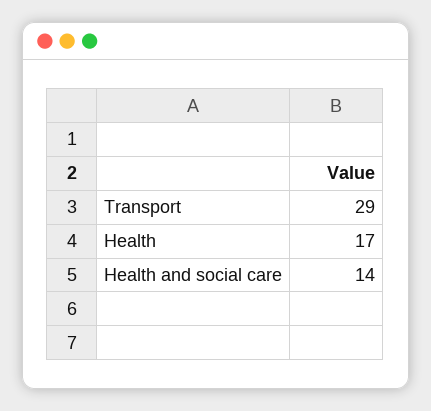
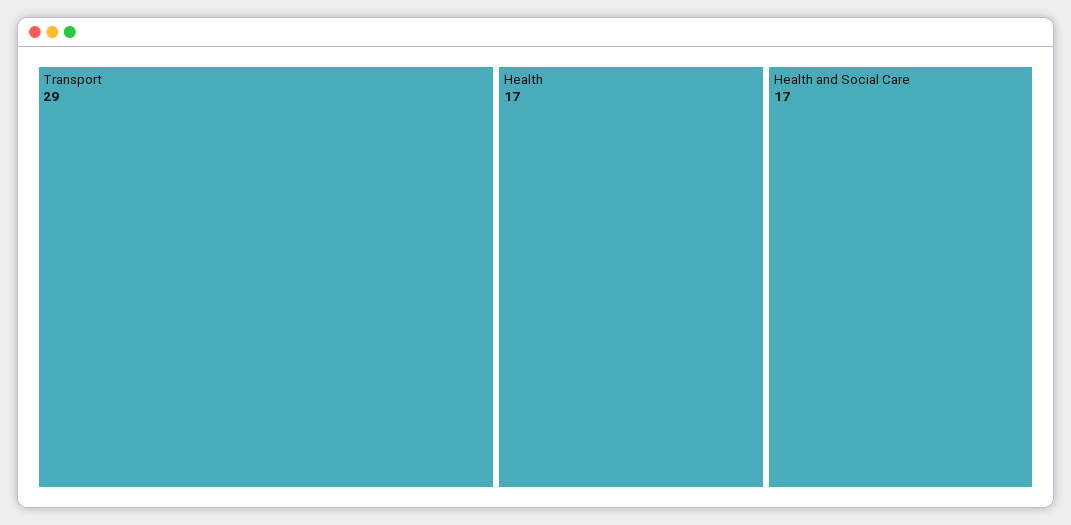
Health and social care: 14 -> 17

